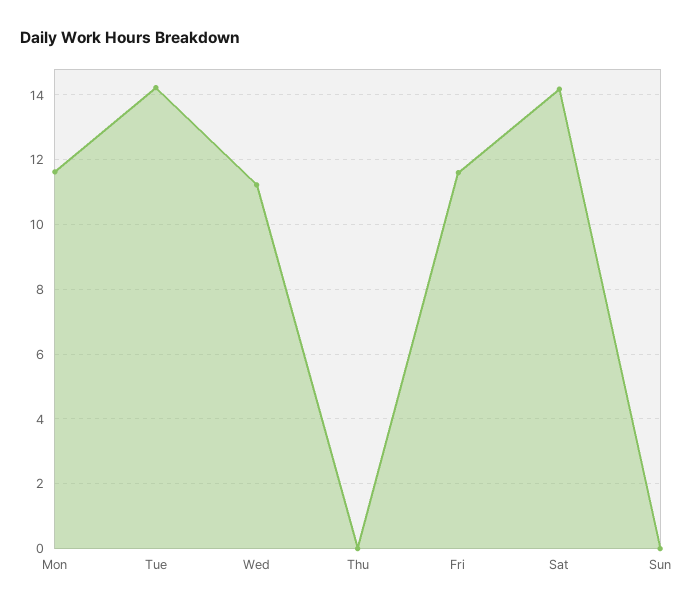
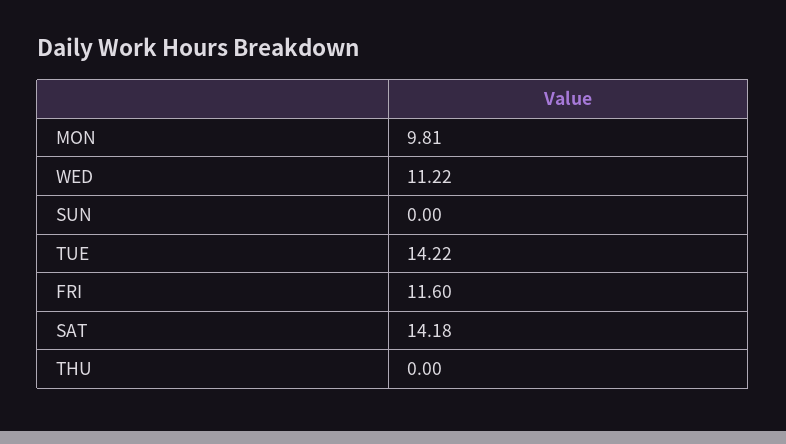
Mon: 11.6 -> 9.81

